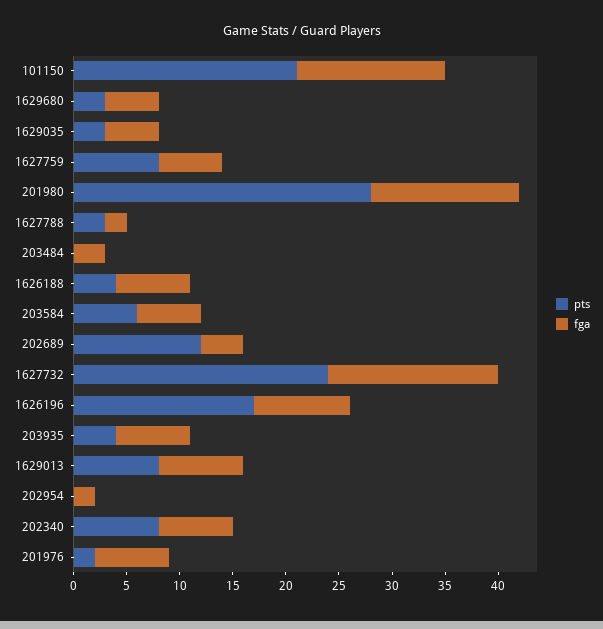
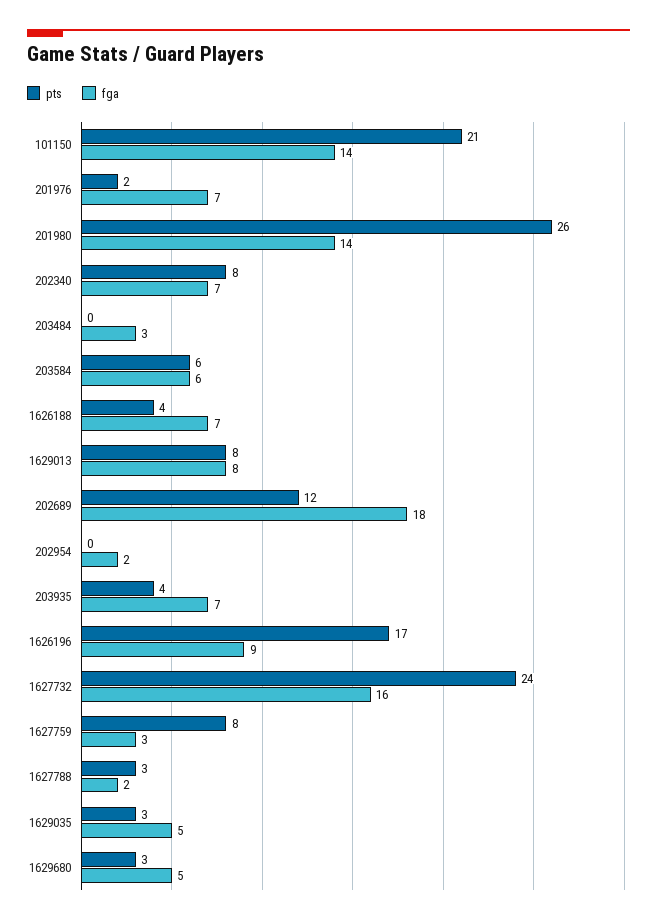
fga, 1627759: 6 -> 3
pts, 201980: 28 -> 26
fga, 202689: 4 -> 18

